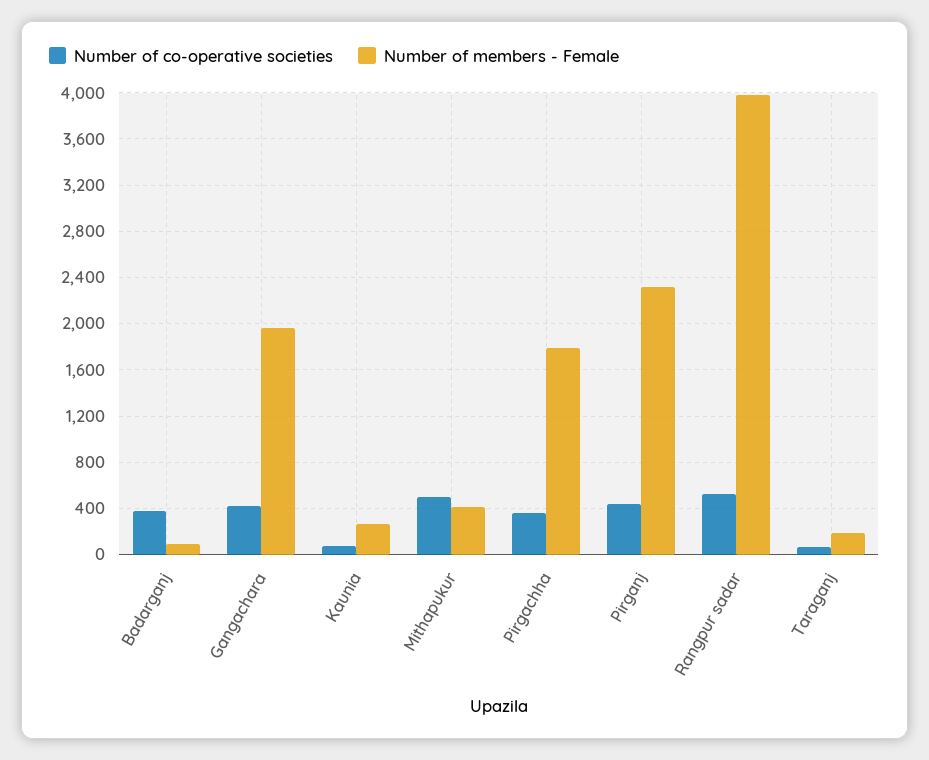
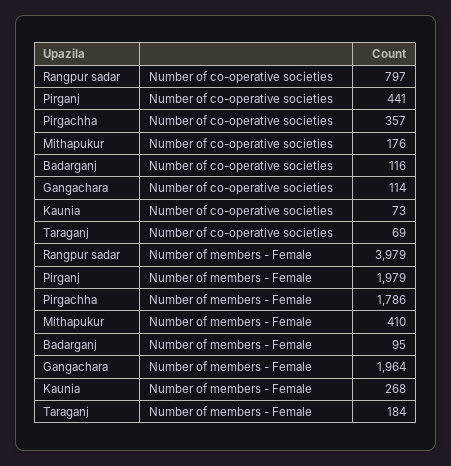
Number of co-operative societies, Badarganj: 400 -> 116
Number of co-operative societies, Gangachara: 400 -> 114
Number of co-operative societies, Mithapukur: 500 -> 176
Number of members - Female, Pirganj: 2300 -> 1979
Number of co-operative societies, Rangpur sadar: 500 -> 797

